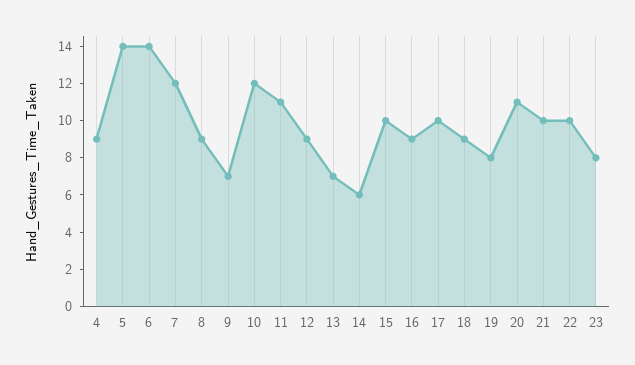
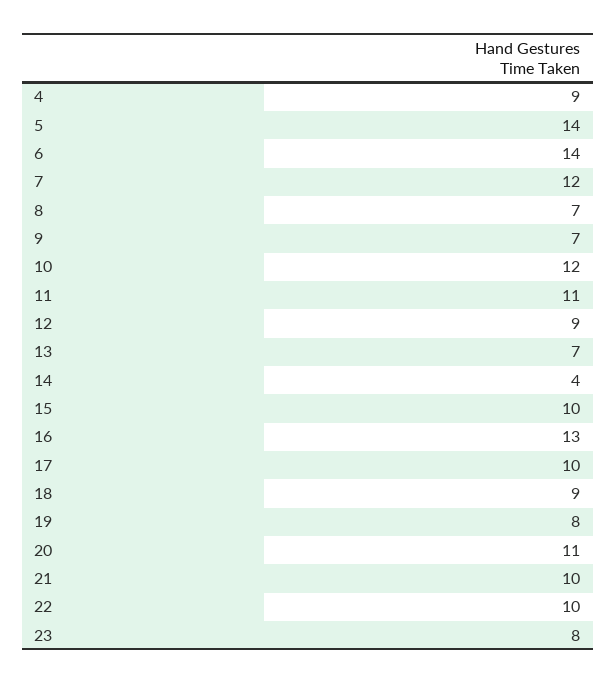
8: 9 -> 7
14: 6 -> 4
16: 9 -> 13

